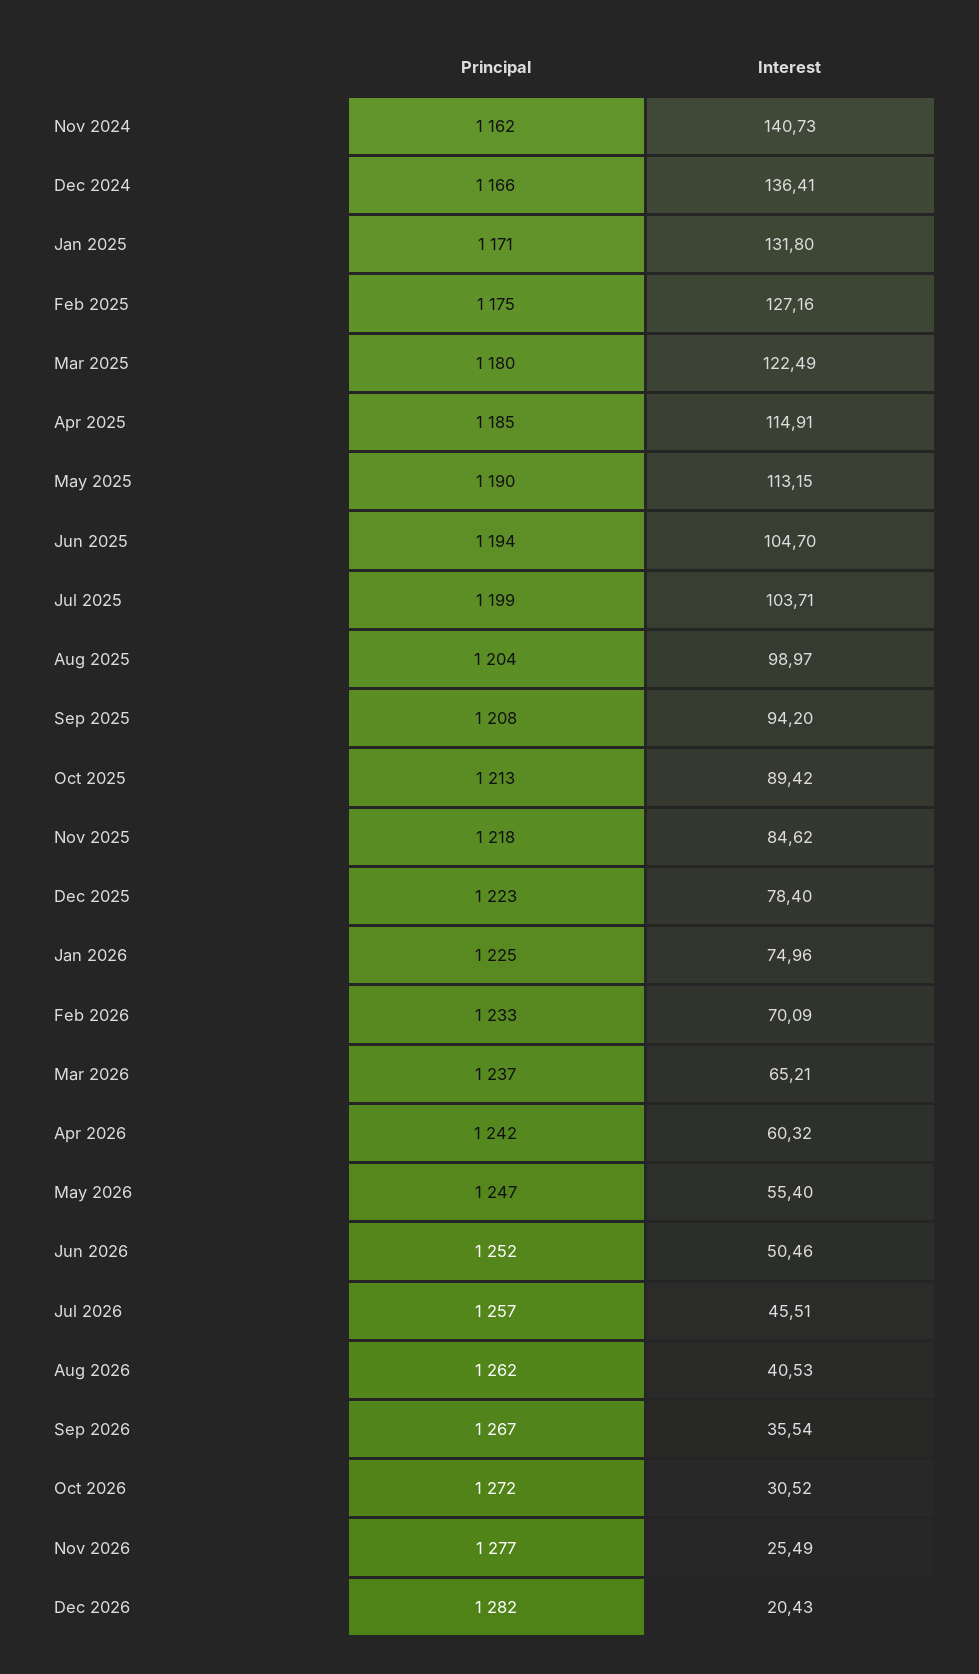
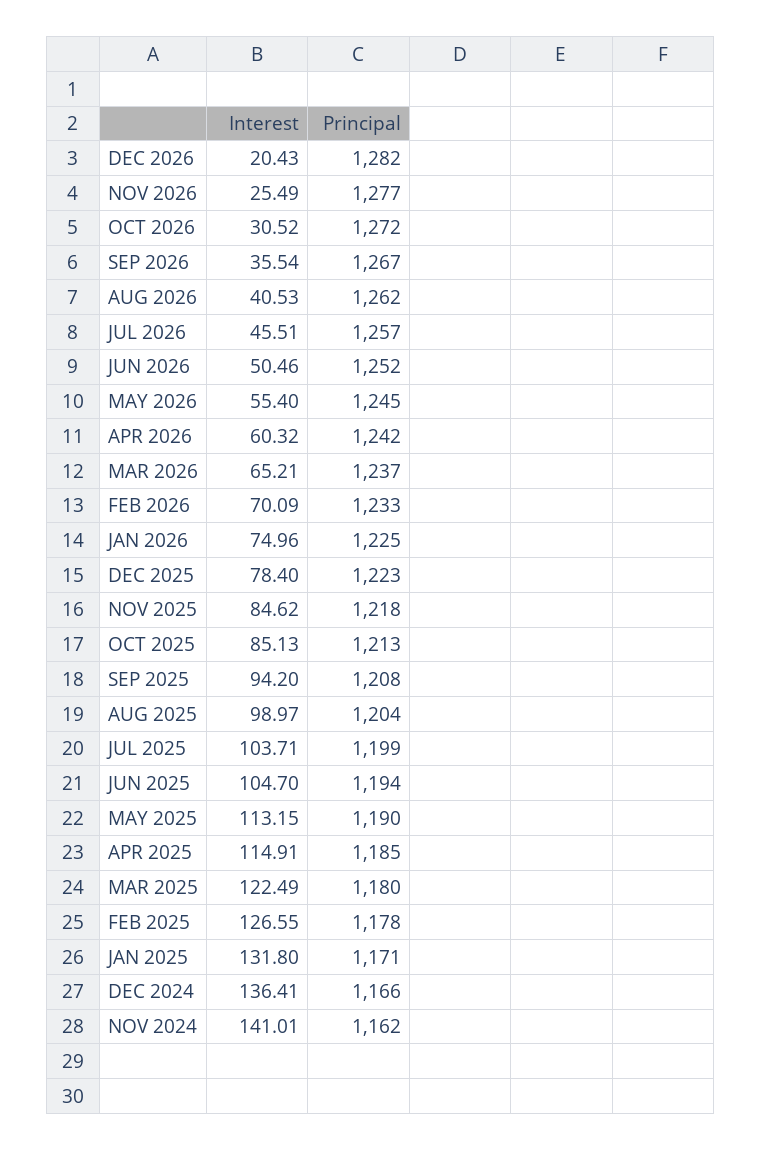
Interest, Nov 2024: 140.73 -> 141.01
Principal, Feb 2025: 1175 -> 1178
Interest, Feb 2025: 127.16 -> 126.55
Interest, Oct 2025: 89.42 -> 85.13
Principal, May 2026: 1247 -> 1245

